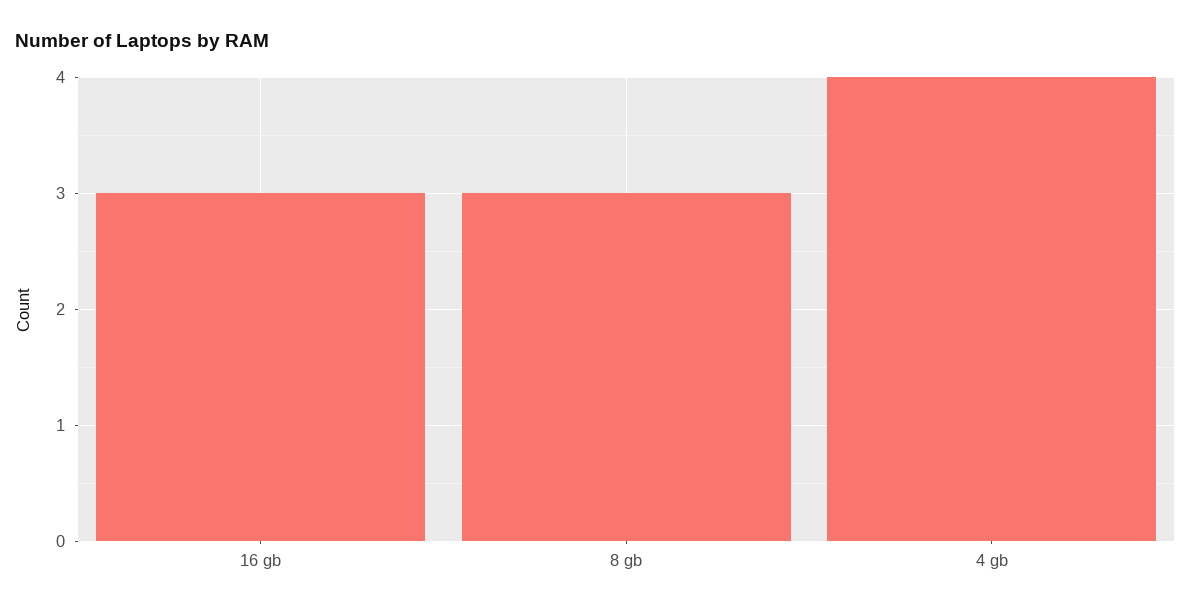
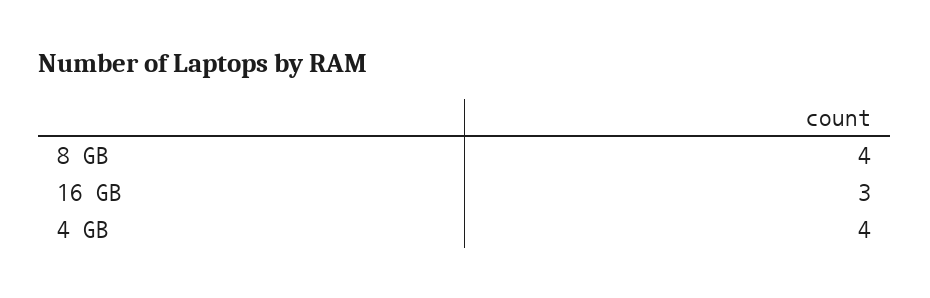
8 gb: 3 -> 4

